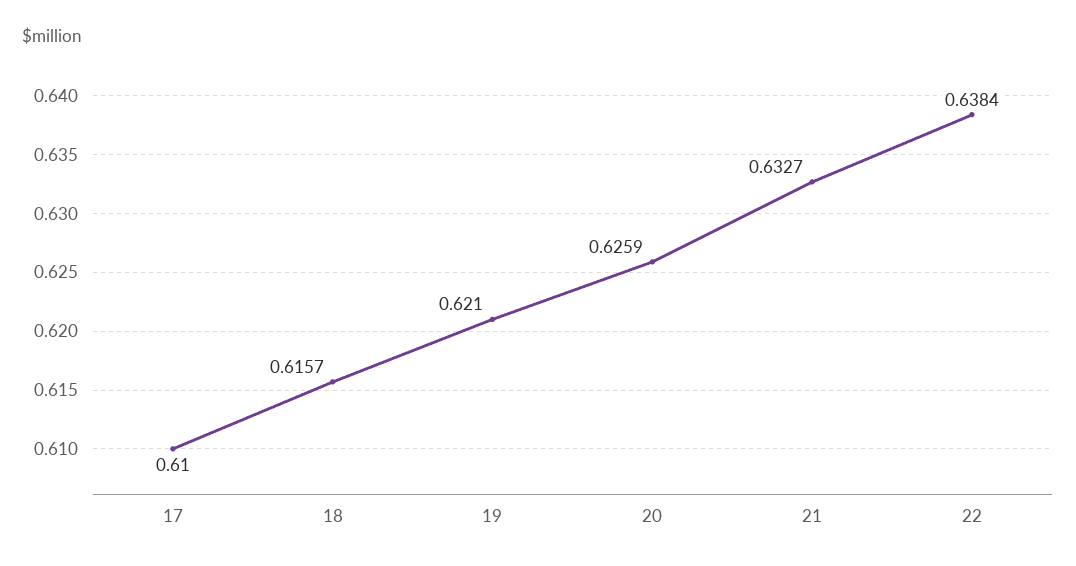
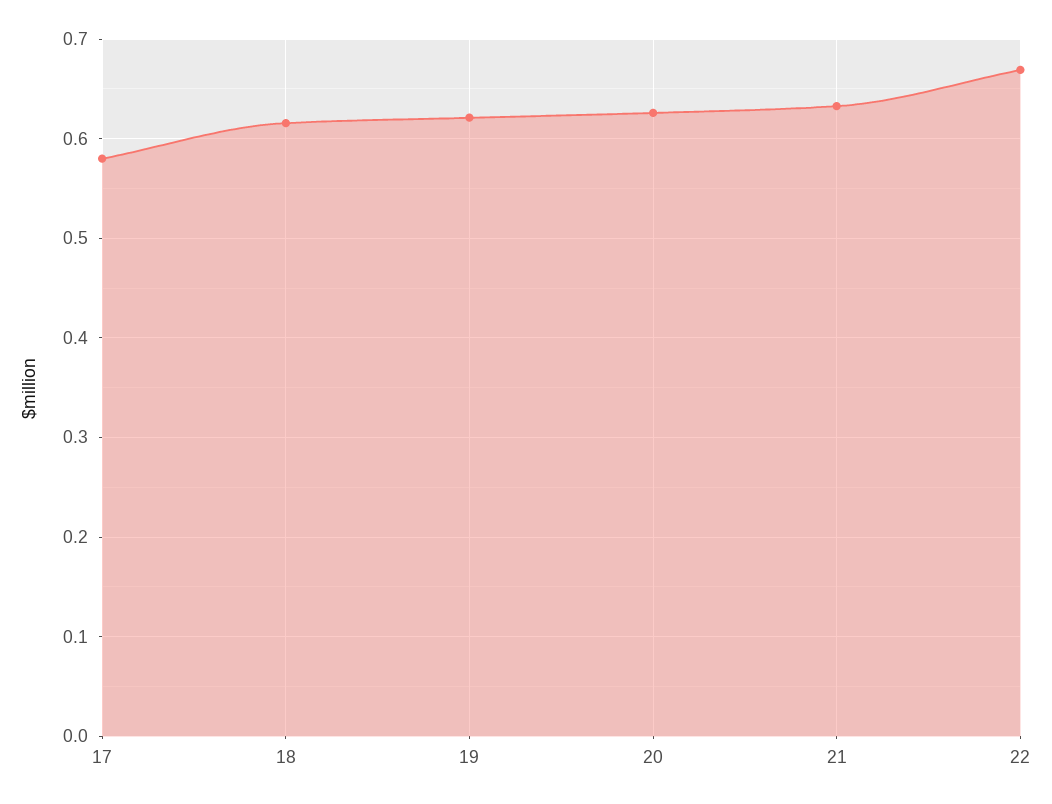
17: 0.61 -> 0.58
22: 0.6384 -> 0.67

